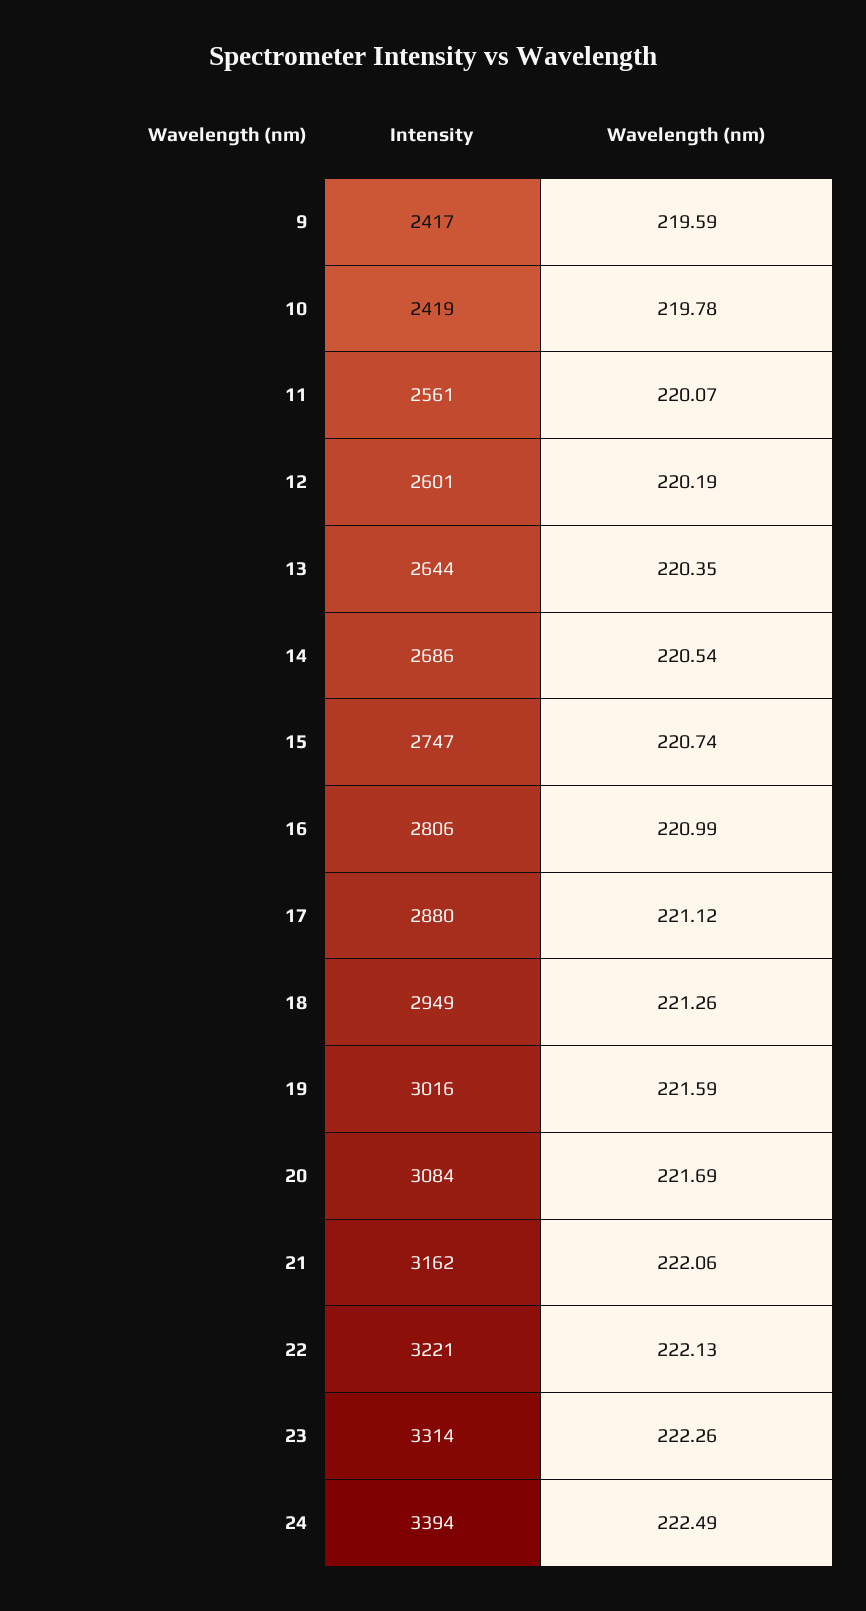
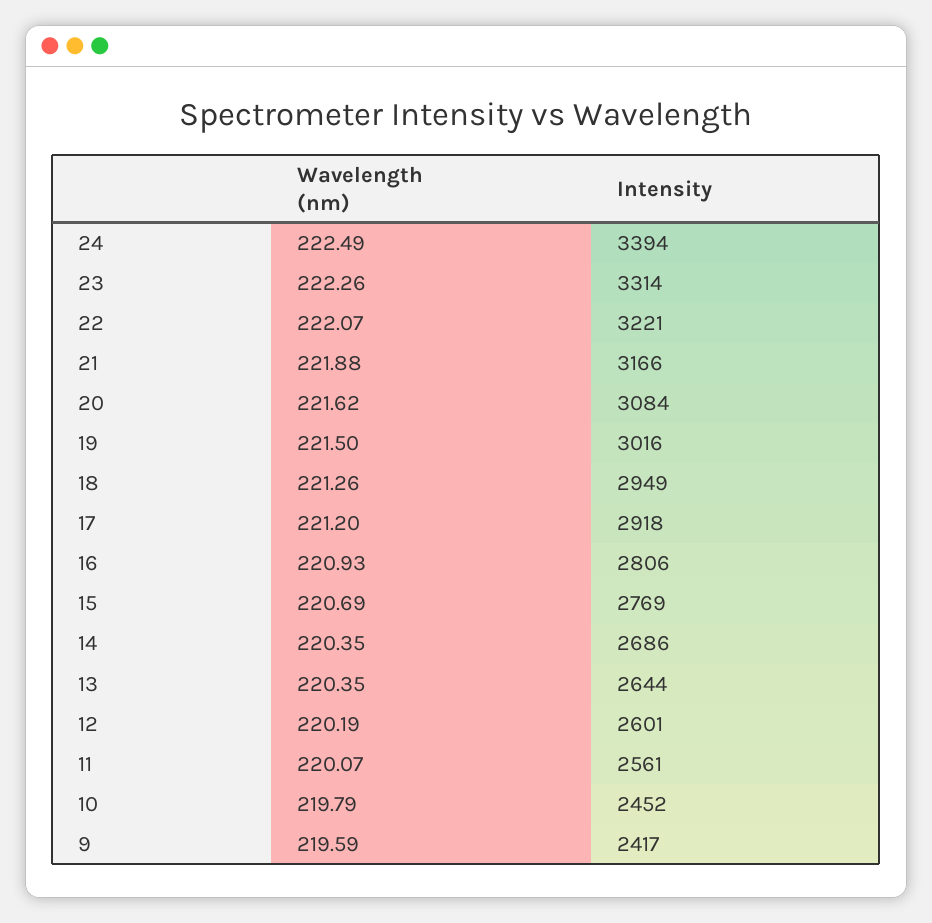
Intensity, 10: 2419 -> 2452
Wavelength (nm), 10: 219.78 -> 219.79
Wavelength (nm), 14: 220.54 -> 220.35
Intensity, 15: 2747 -> 2769
Wavelength (nm), 15: 220.74 -> 220.69
Wavelength (nm), 16: 220.99 -> 220.93
Intensity, 17: 2880 -> 2918
Wavelength (nm), 17: 221.12 -> 221.2
Wavelength (nm), 19: 221.59 -> 221.5
Wavelength (nm), 20: 221.69 -> 221.62
Intensity, 21: 3162 -> 3166
Wavelength (nm), 21: 222.06 -> 221.88
Wavelength (nm), 22: 222.13 -> 222.07

